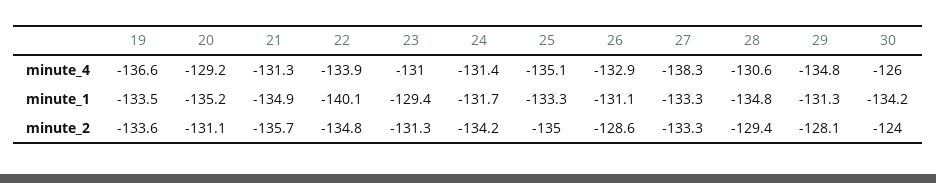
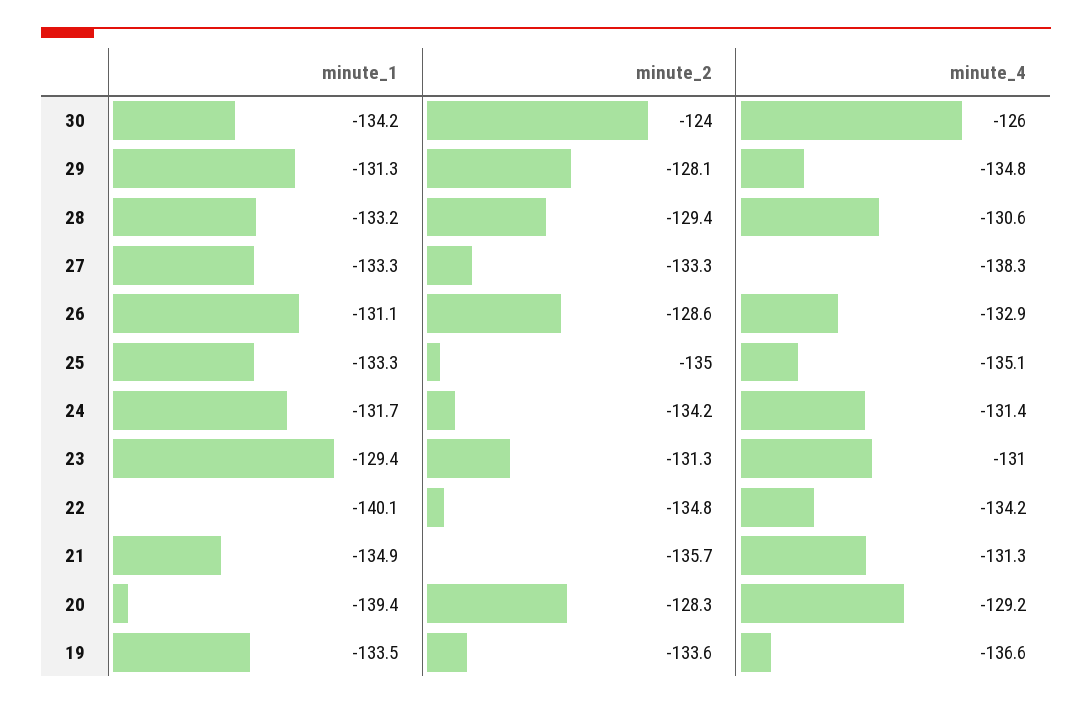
22, minute_4: -133.9 -> -134.2
20, minute_1: -135.2 -> -139.4
28, minute_1: -134.8 -> -133.2
20, minute_2: -131.1 -> -128.3

